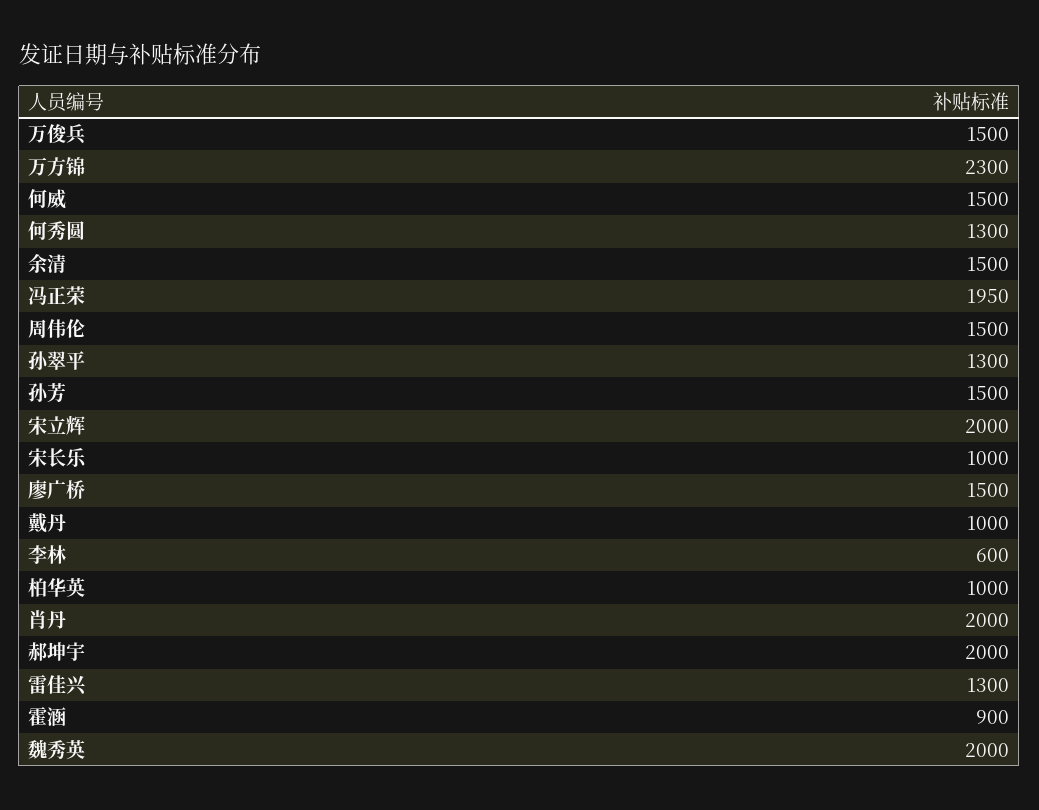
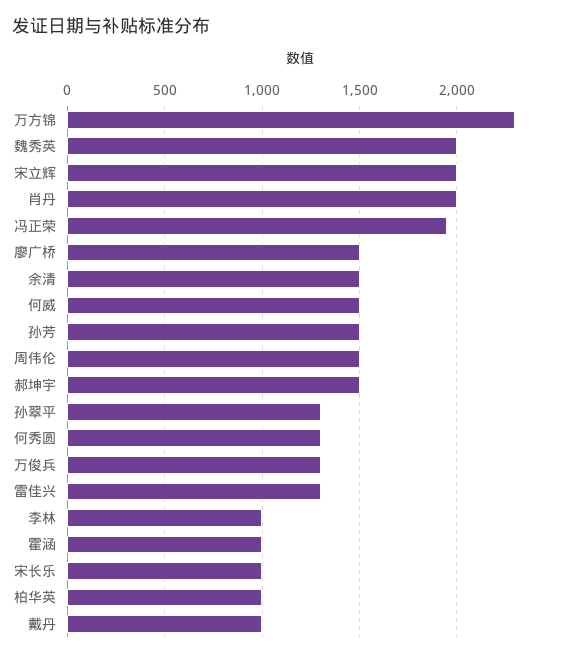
万俊兵: 1500 -> 1300
李林: 600 -> 1000
郝坤宇: 2000 -> 1500
霍涵: 900 -> 1000

